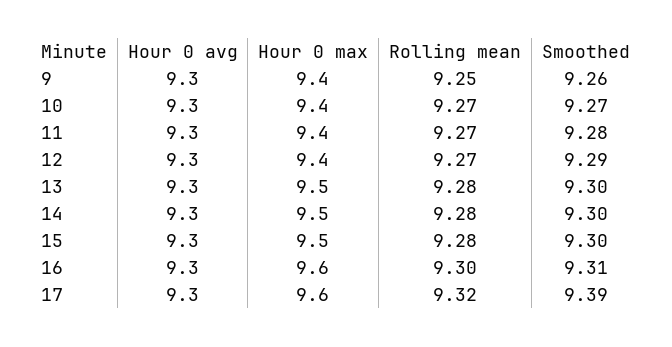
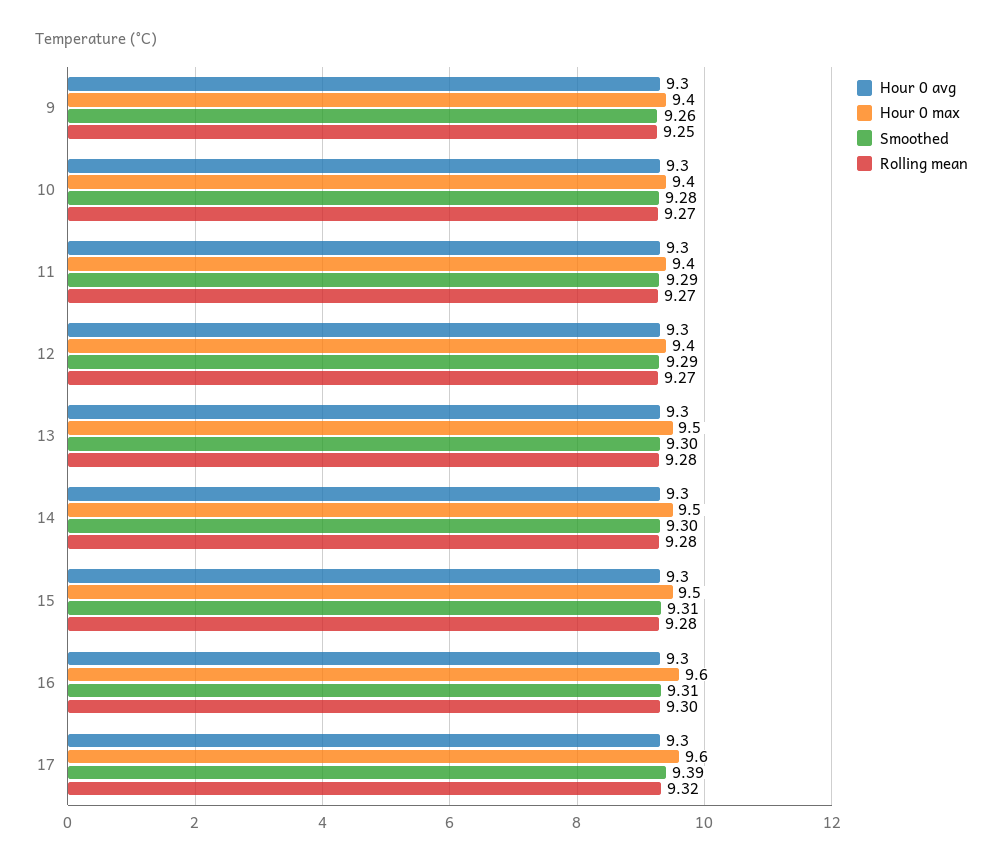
Smoothed, 10: 9.27 -> 9.28
Smoothed, 11: 9.28 -> 9.29
Smoothed, 15: 9.3 -> 9.31

